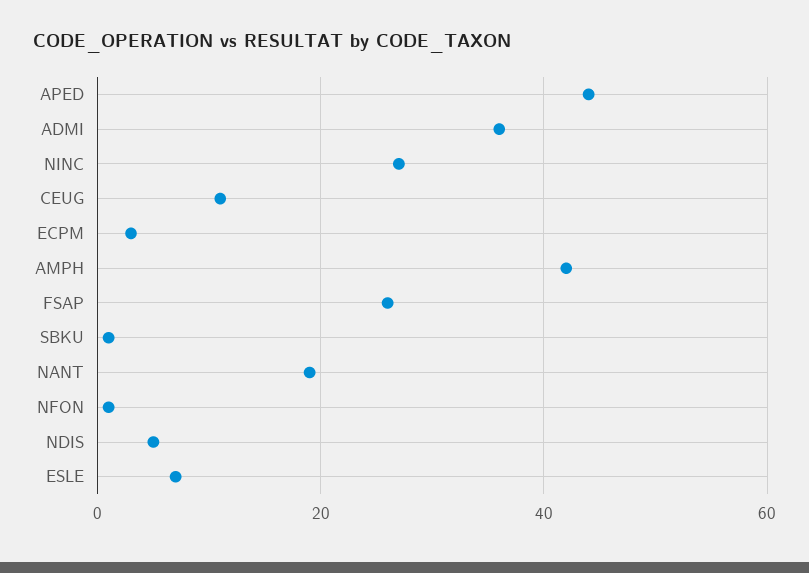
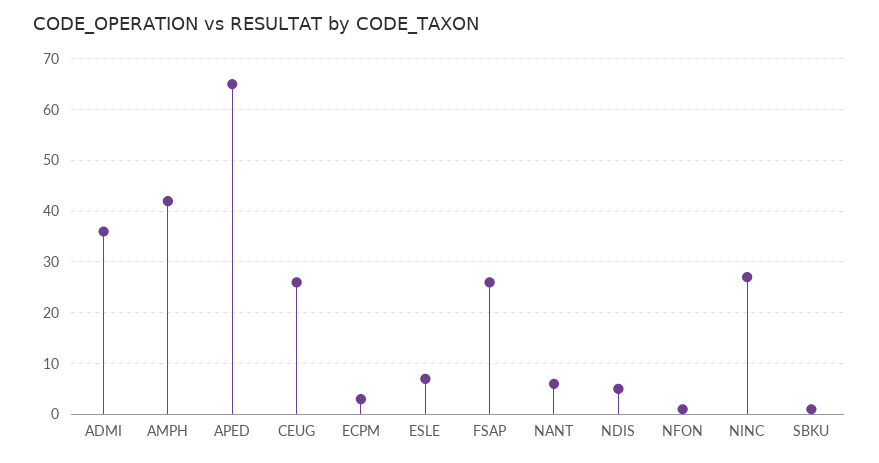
APED: 45 -> 65
CEUG: 10 -> 25
NANT: 20 -> 5

